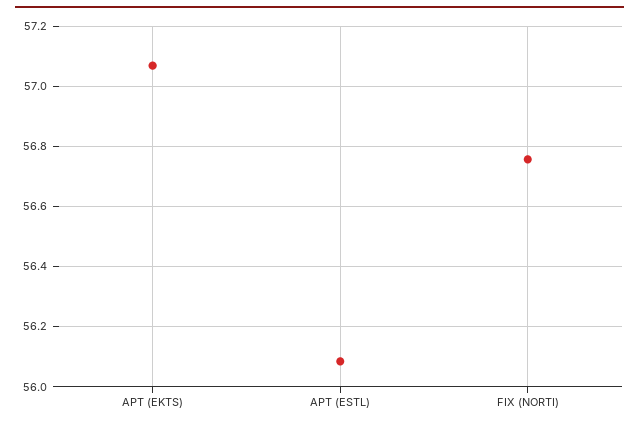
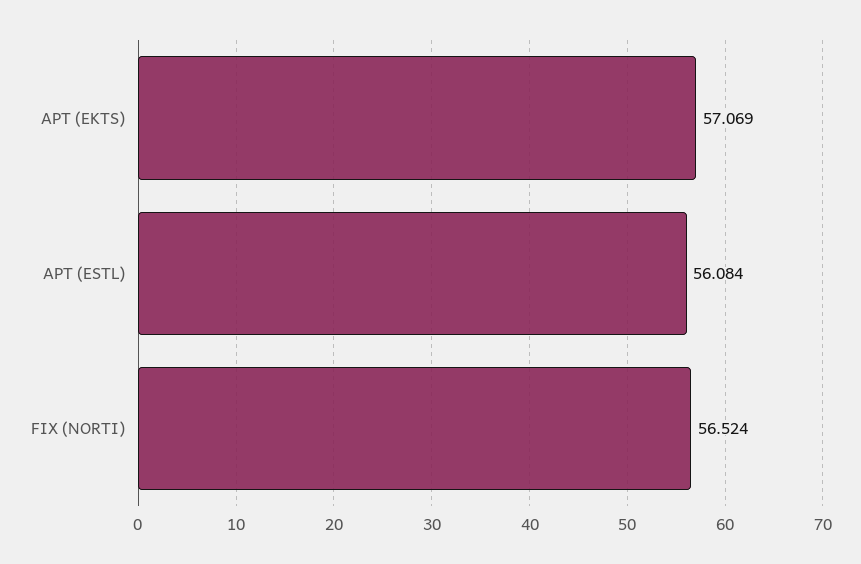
FIX (NORTI): 56.76 -> 56.524

